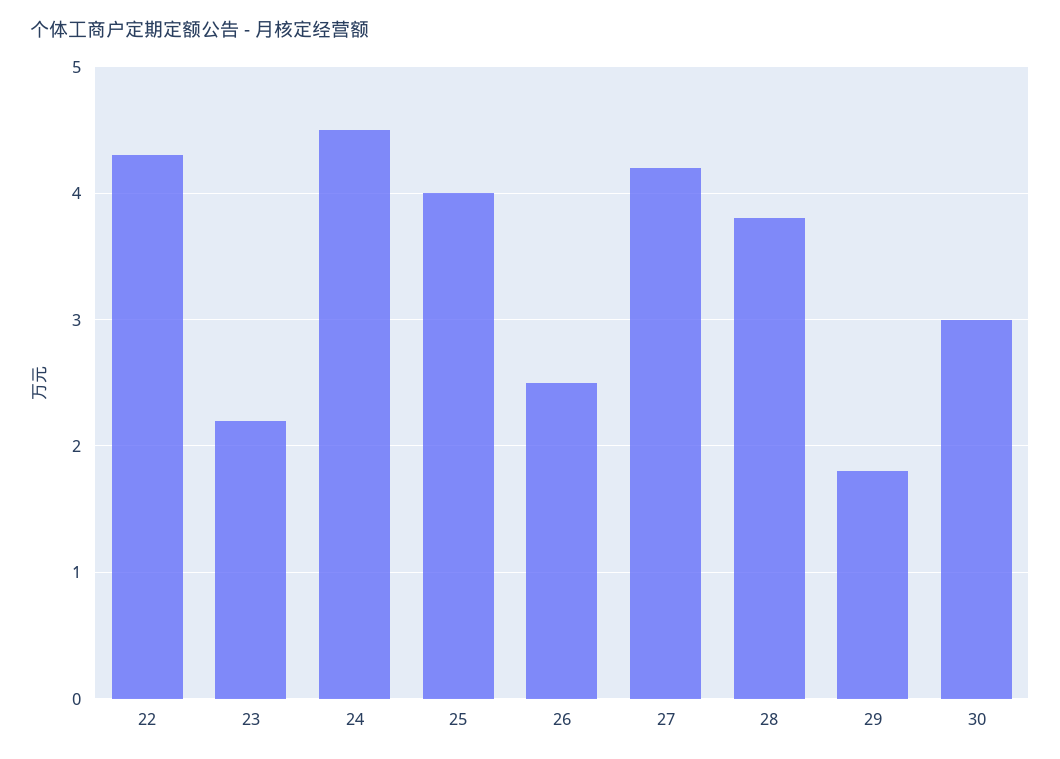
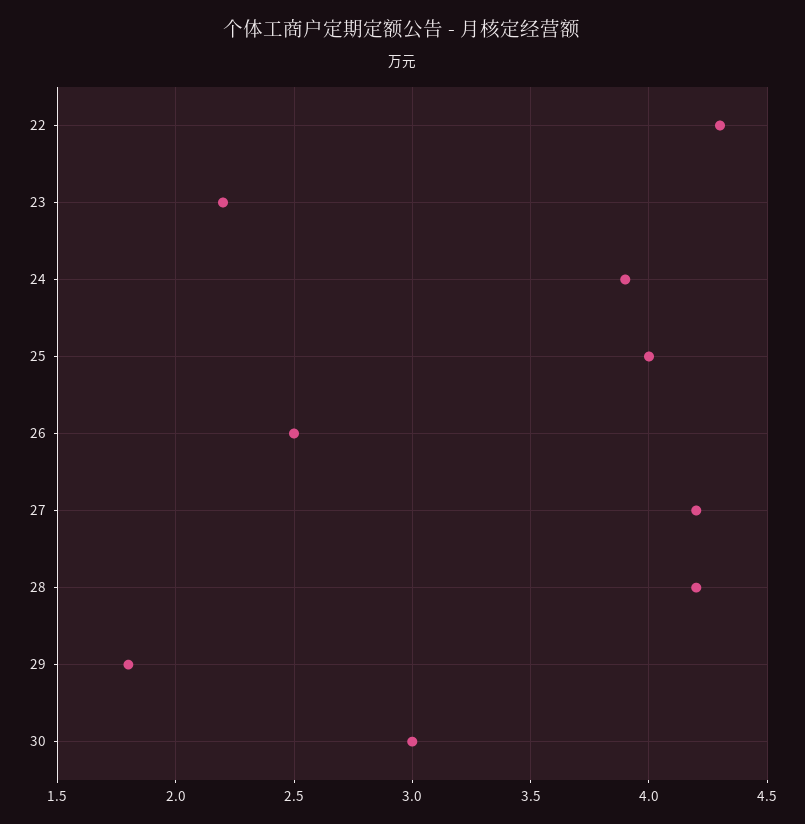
24: 4.5 -> 3.9
28: 3.8 -> 4.2

